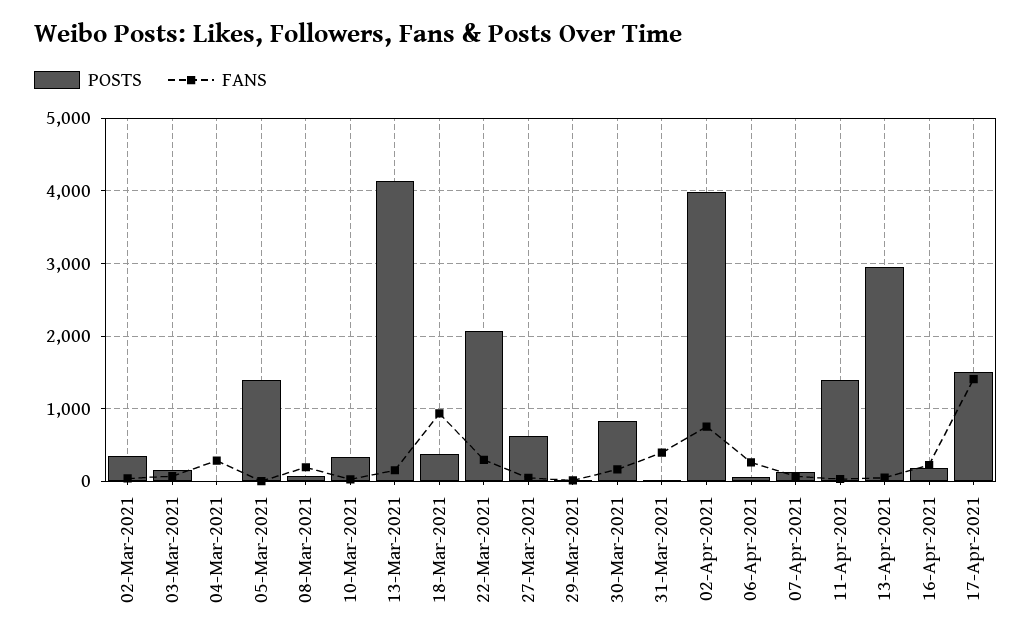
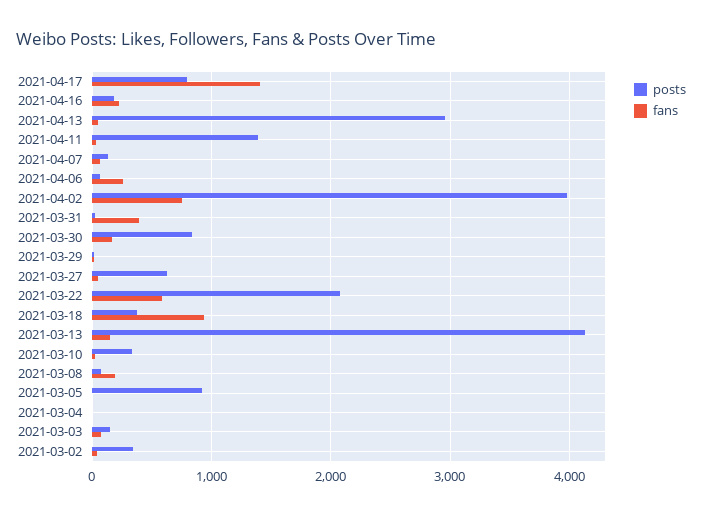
FANS, 04-Mar-2021: 300 -> 0
POSTS, 05-Mar-2021: 1400 -> 900
FANS, 22-Mar-2021: 300 -> 600
POSTS, 17-Apr-2021: 1500 -> 800

